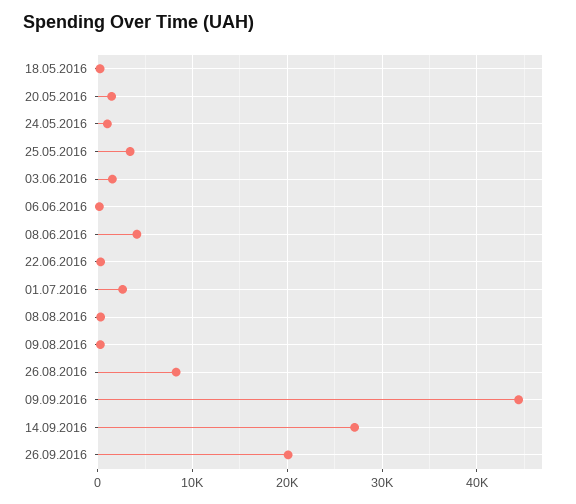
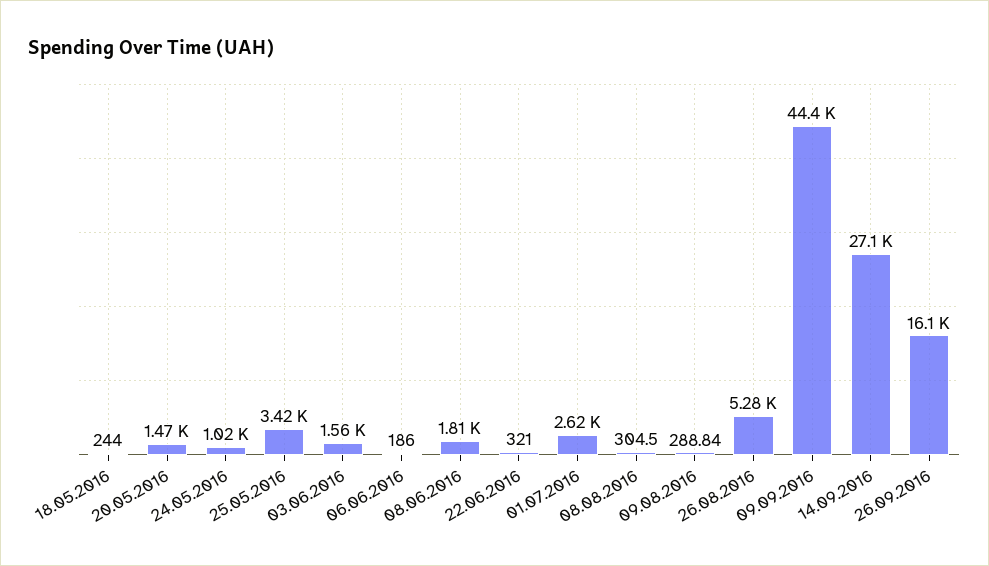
08.06.2016: 4000 -> 1810
26.08.2016: 8000 -> 5280
26.09.2016: 20000 -> 16100

